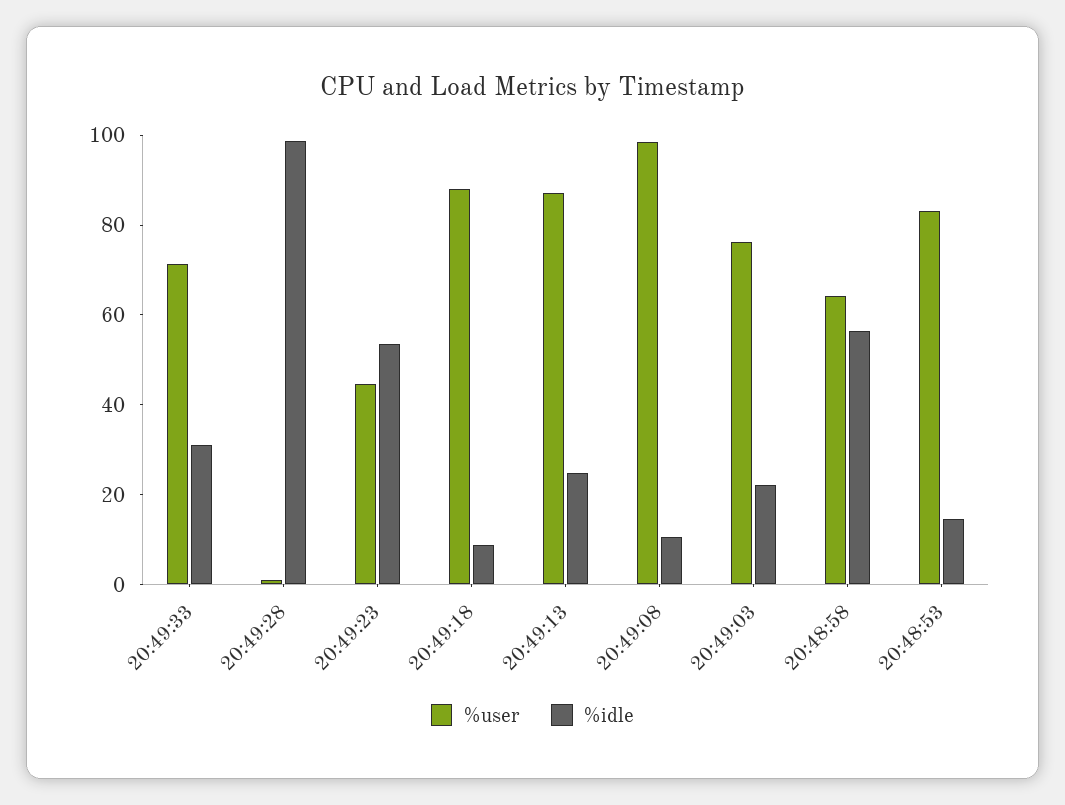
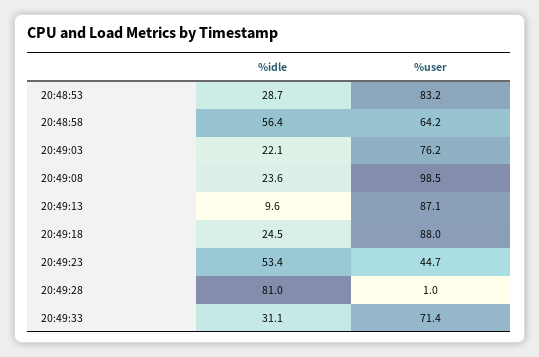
%idle, 20:49:28: 100 -> 81
%idle, 20:49:18: 10 -> 24.5
%idle, 20:49:13: 25 -> 9.6
%idle, 20:49:08: 10 -> 23.6
%idle, 20:48:53: 15 -> 28.7

